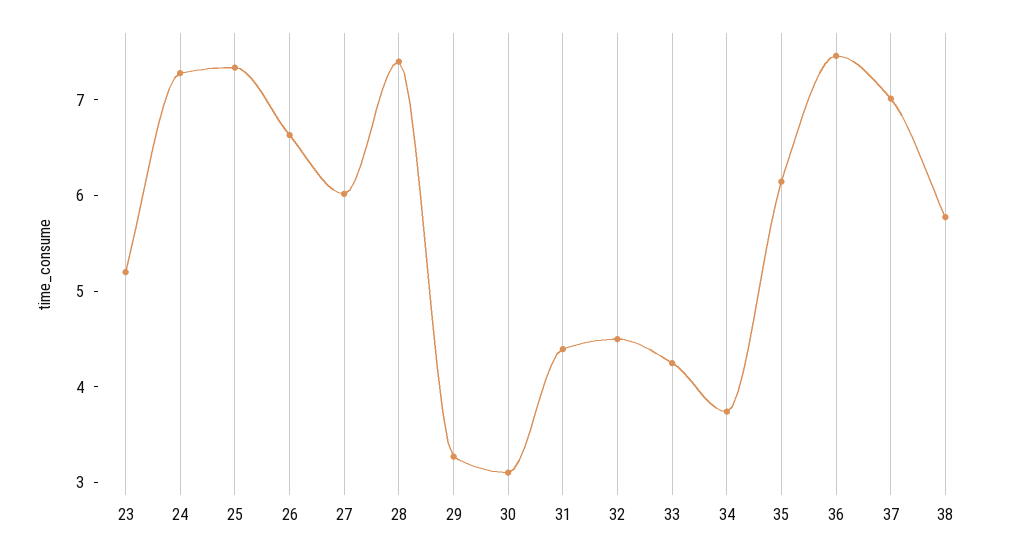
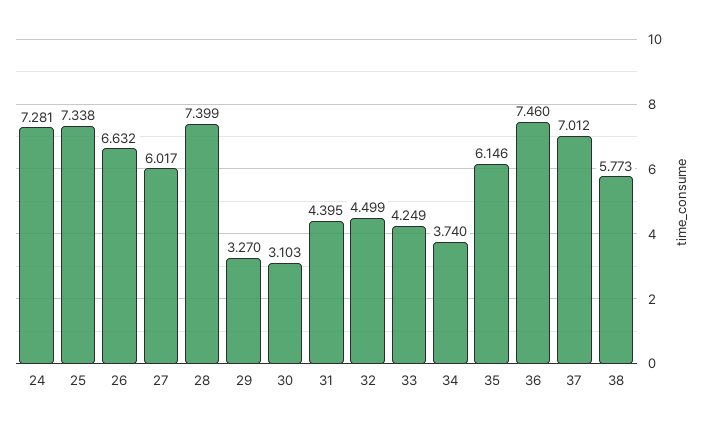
23: 5.2 -> none

